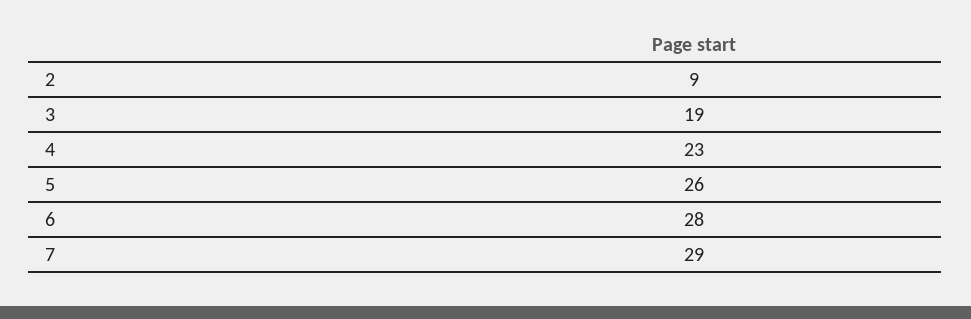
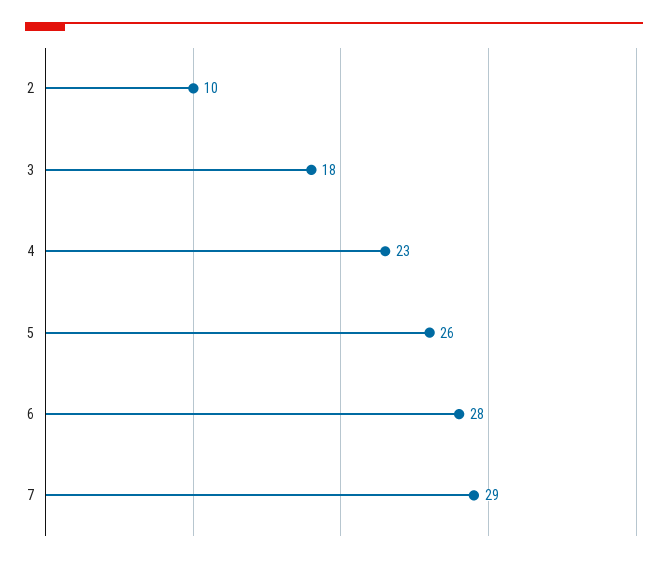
2: 9 -> 10
3: 19 -> 18

